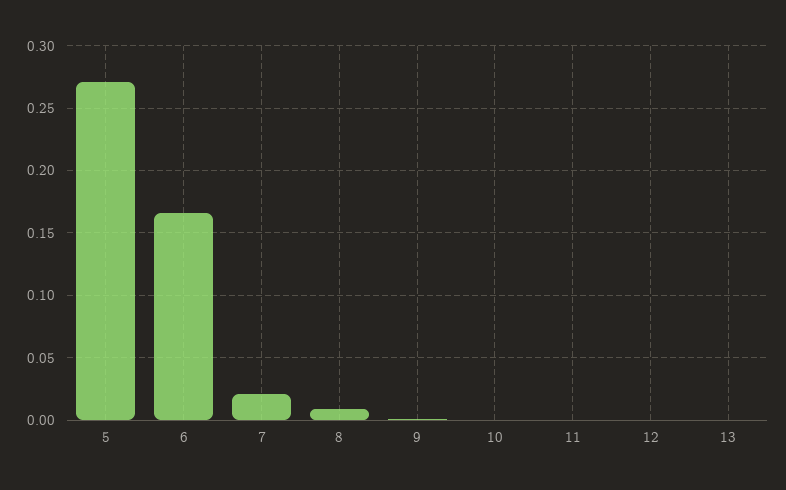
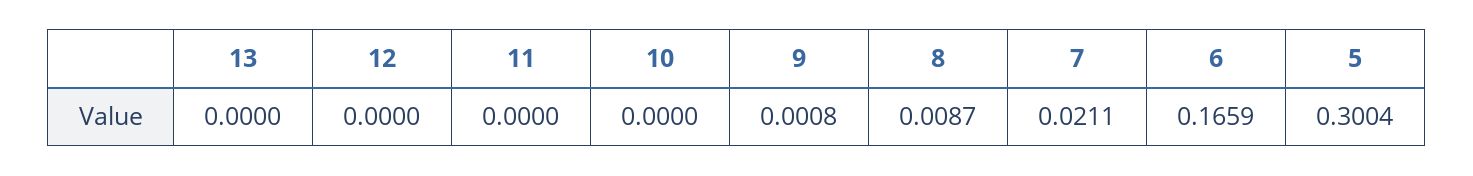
5: 0.27 -> 0.3004

